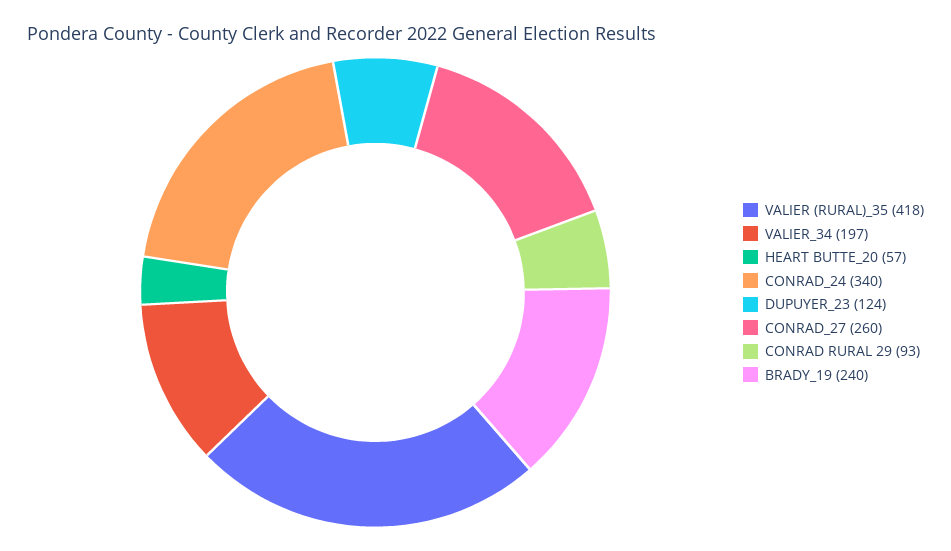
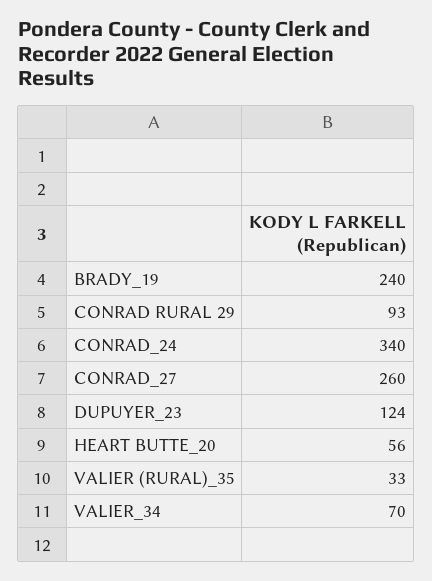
VALIER (RURAL)_35: 418 -> 33
VALIER_34: 197 -> 70
HEART BUTTE_20: 57 -> 56

